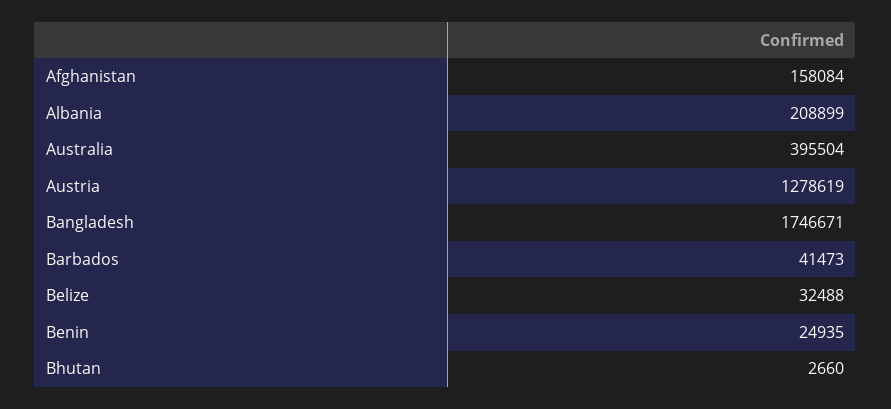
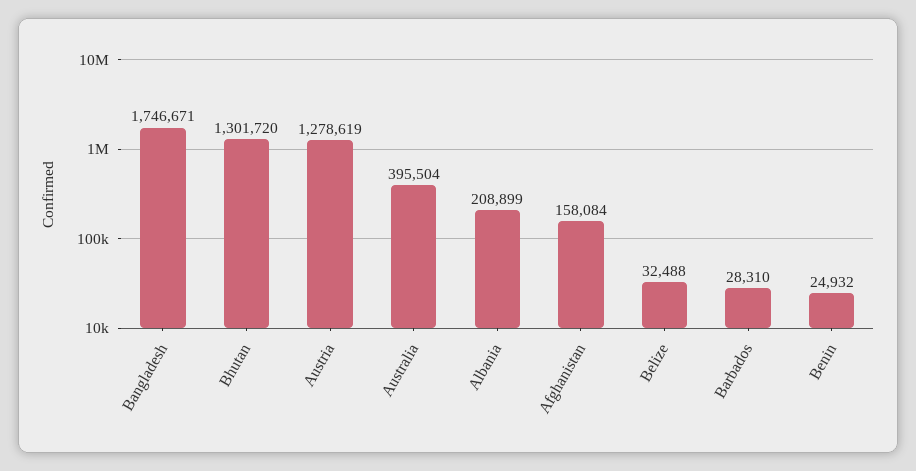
Barbados: 41473 -> 28310
Benin: 24935 -> 24932
Bhutan: 2660 -> 1301720

